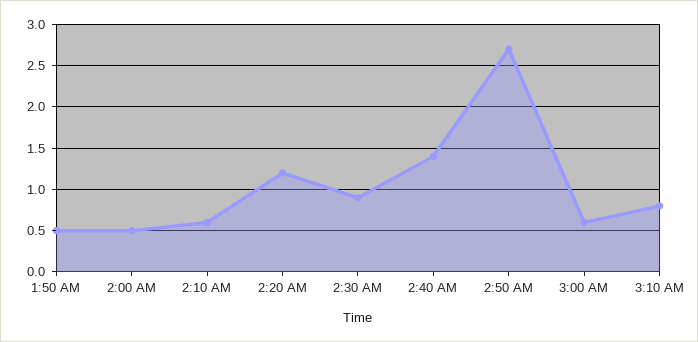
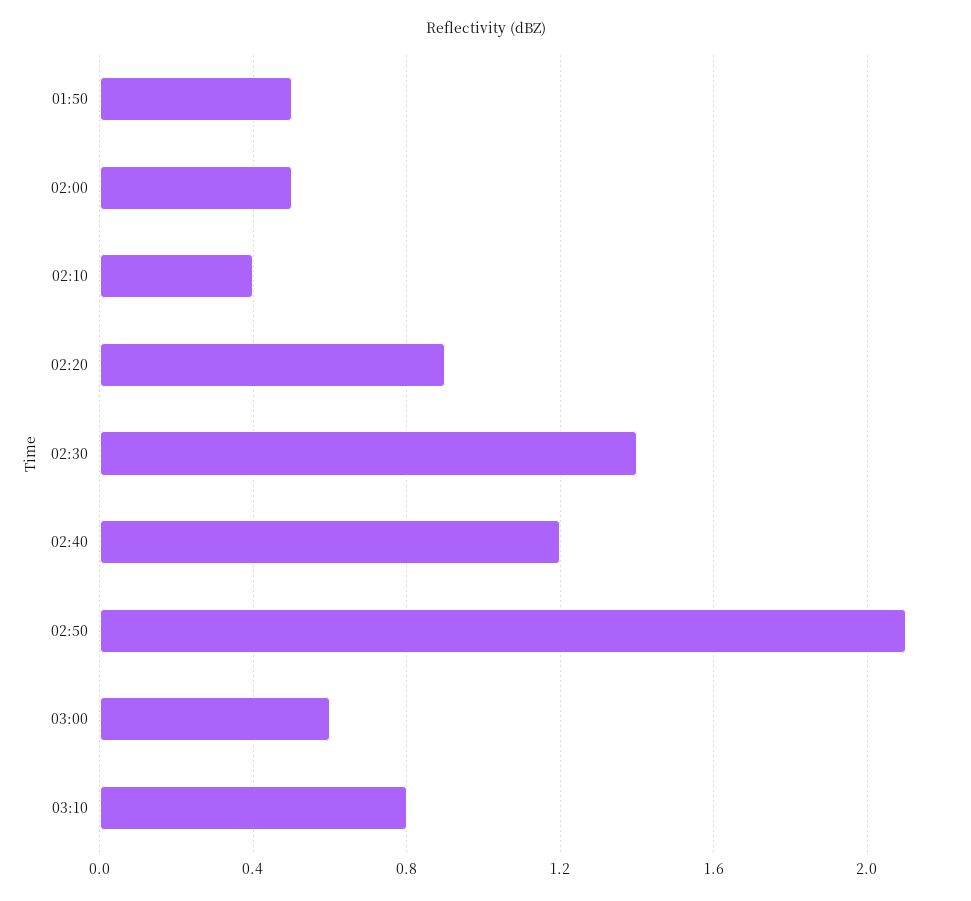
2:10 AM: 0.6 -> 0.4
2:20 AM: 1.2 -> 0.9
2:30 AM: 0.9 -> 1.4
2:40 AM: 1.4 -> 1.2
2:50 AM: 2.7 -> 2.1

